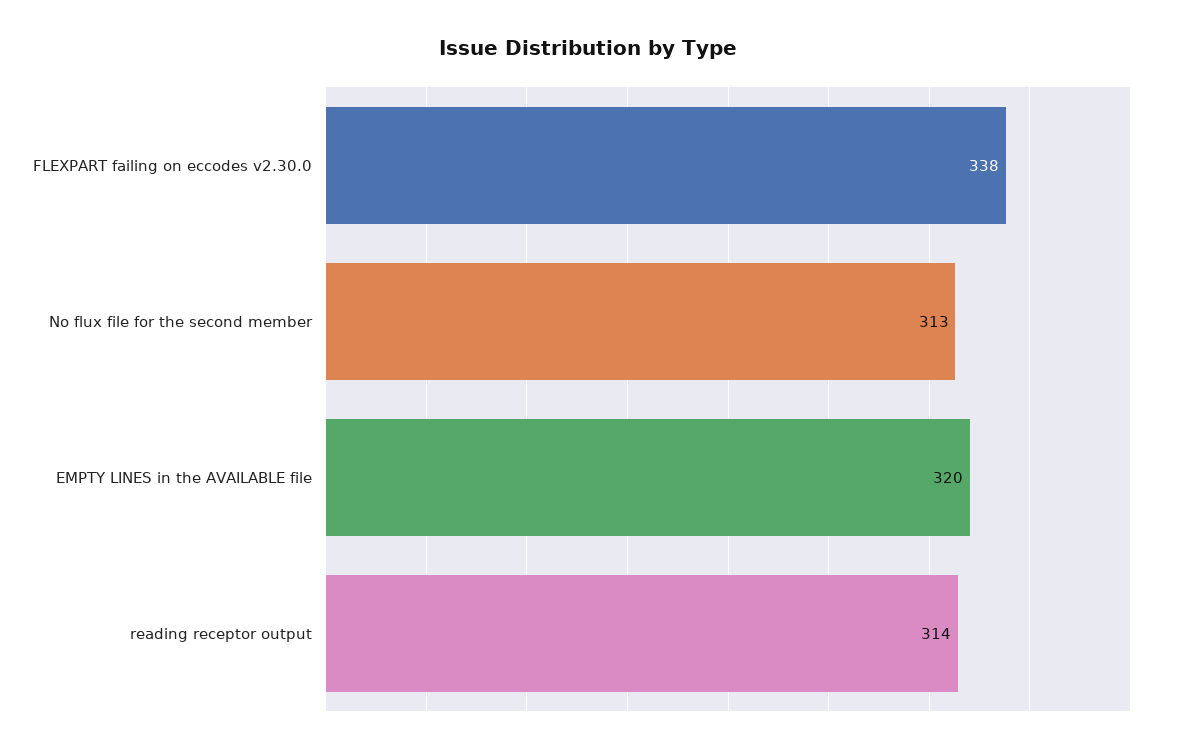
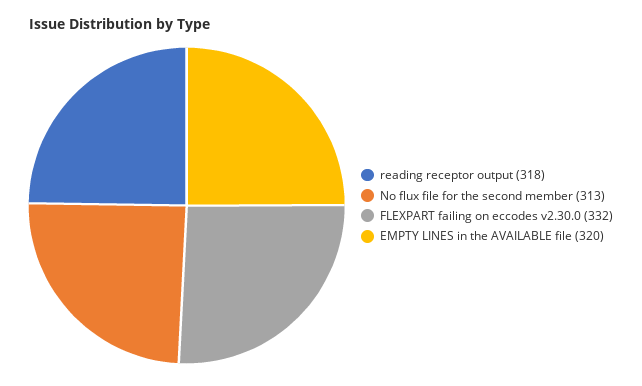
FLEXPART failing on eccodes v2.30.0: 338 -> 332
reading receptor output: 314 -> 318

